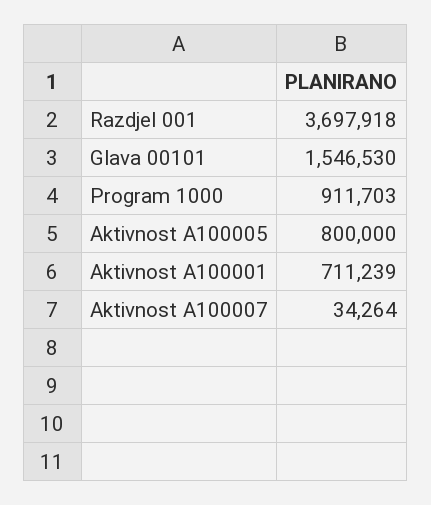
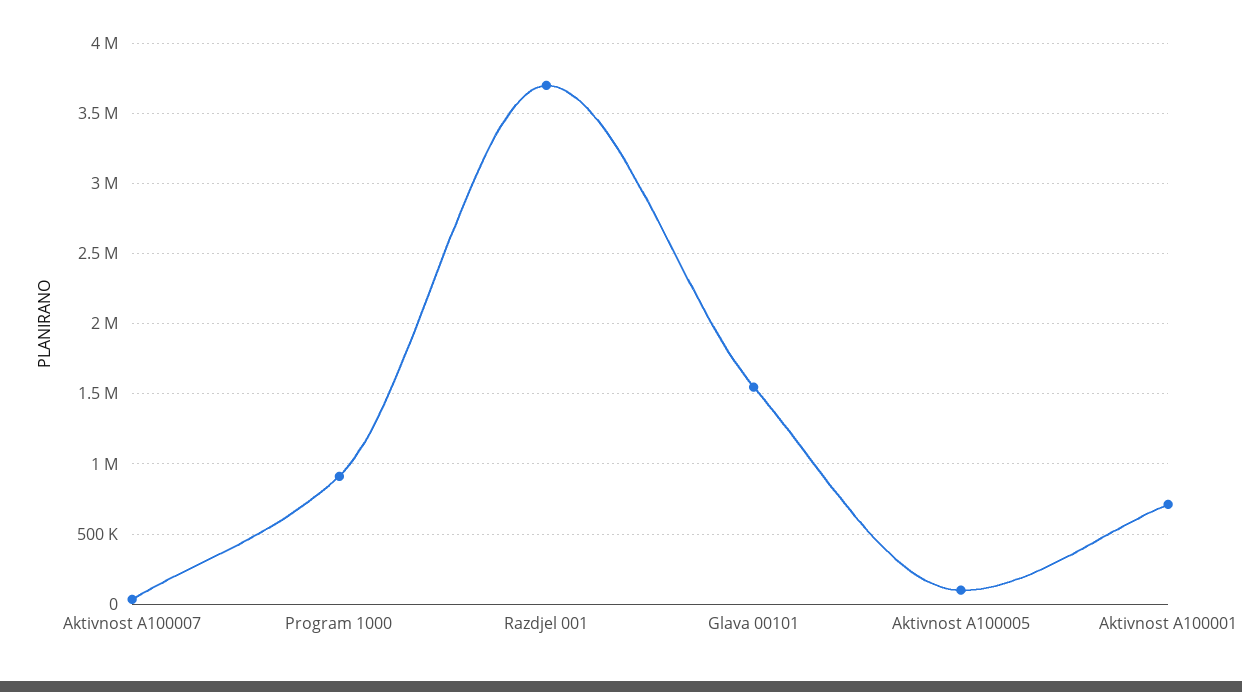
Aktivnost A100005: 800000 -> 100000

